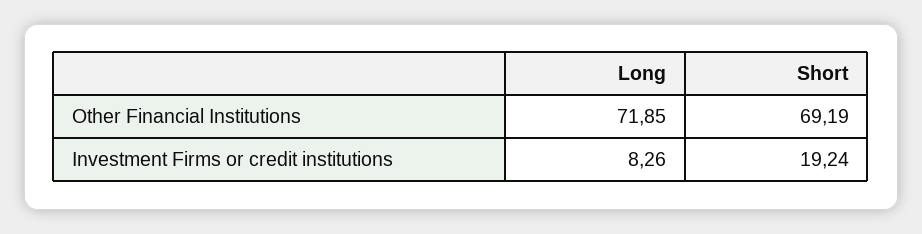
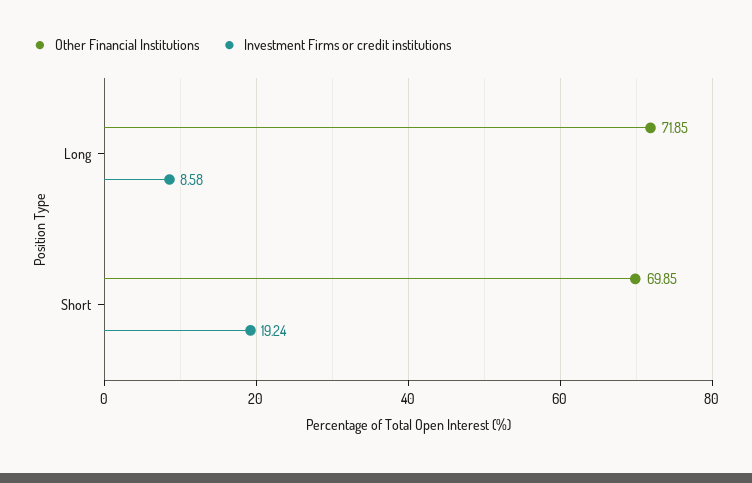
Other Financial Institutions, Short: 69.19 -> 69.85
Investment Firms or credit institutions, Long: 8.26 -> 8.58

